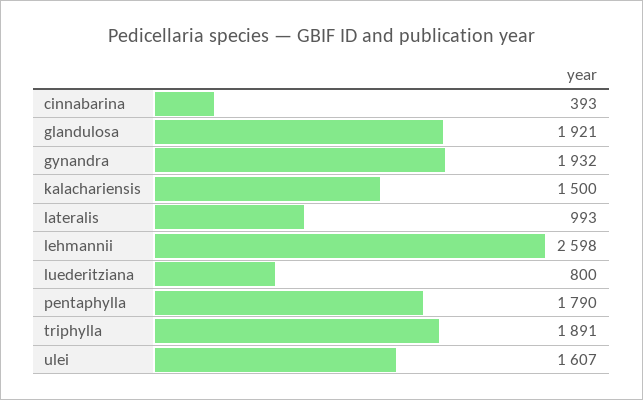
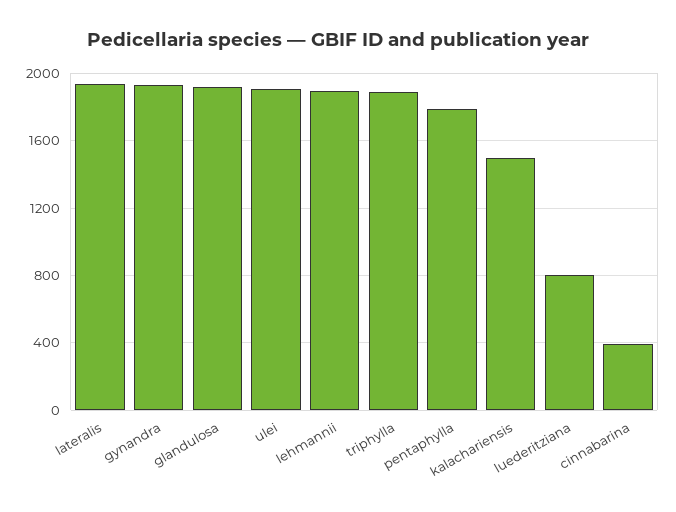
lateralis: 993 -> 1950
lehmannii: 2598 -> 1900
ulei: 1607 -> 1900

